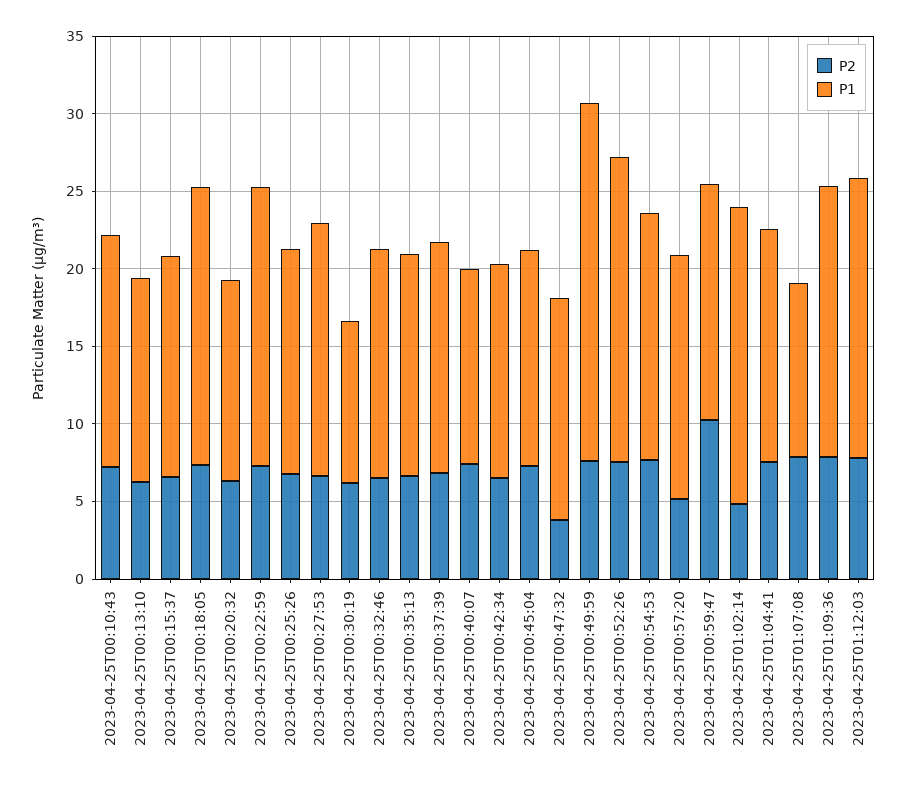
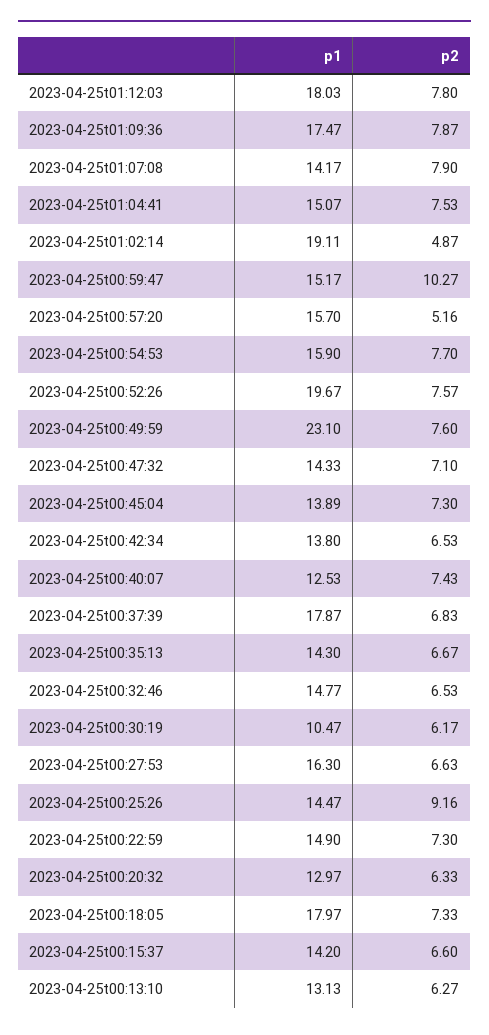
P2, 2023-04-25T00:10:43: 7 -> none
P1, 2023-04-25T00:10:43: 15 -> none
P1, 2023-04-25T00:22:59: 18 -> 14.9
P2, 2023-04-25T00:25:26: 7 -> 9.16
P1, 2023-04-25T00:37:39: 15 -> 17.87
P2, 2023-04-25T00:47:32: 4 -> 7.1
P1, 2023-04-25T01:07:08: 11 -> 14.17

